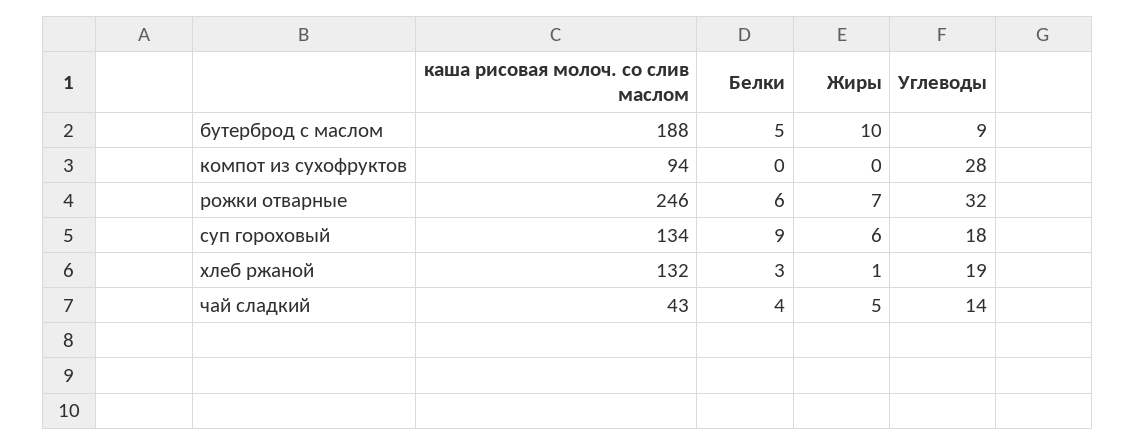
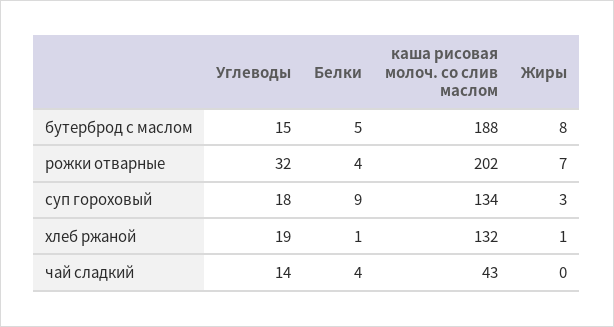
Жиры, бутерброд с маслом: 10 -> 8
Углеводы, бутерброд с маслом: 9 -> 15
каша рисовая молоч. со слив маслом, компот из сухофруктов: 94 -> none
Белки, компот из сухофруктов: 0 -> none
Жиры, компот из сухофруктов: 0 -> none
Углеводы, компот из сухофруктов: 28 -> none
каша рисовая молоч. со слив маслом, рожки отварные: 246 -> 202
Белки, рожки отварные: 6 -> 4
Жиры, суп гороховый: 6 -> 3
Белки, хлеб ржаной: 3 -> 1
Жиры, чай сладкий: 5 -> 0

